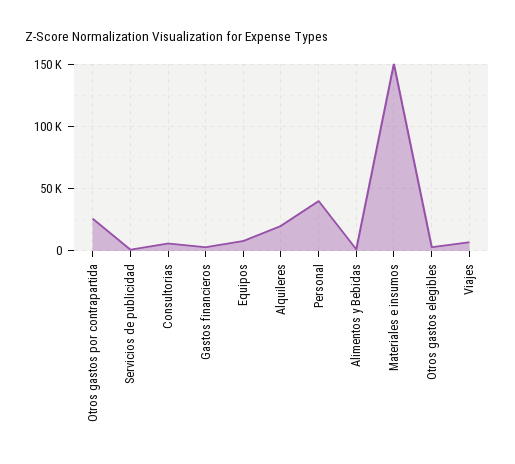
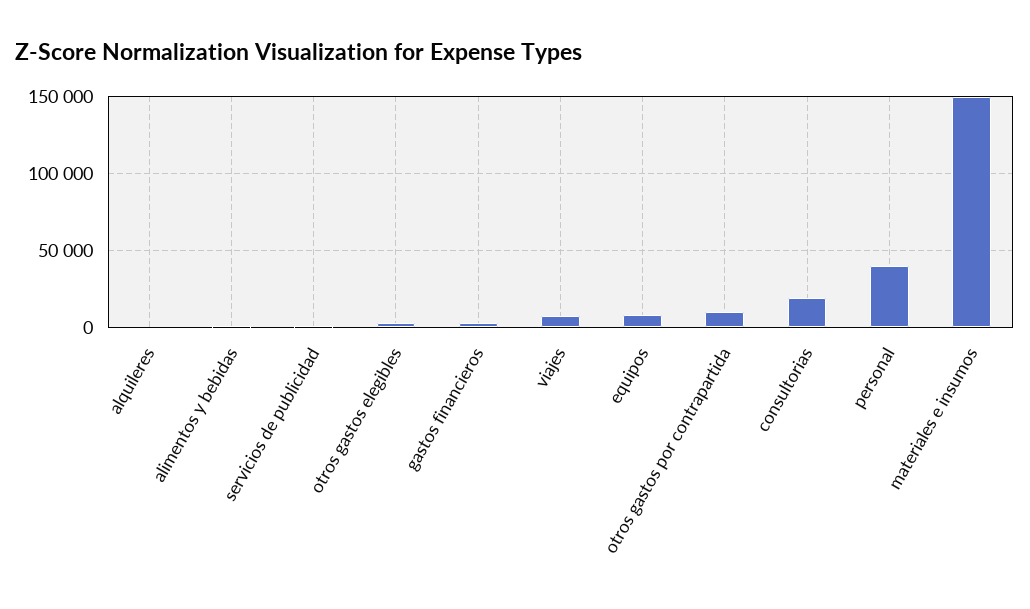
Otros gastos por contrapartida: 25000 -> 10000
Consultorias: 5000 -> 20000
Alquileres: 20000 -> 0

